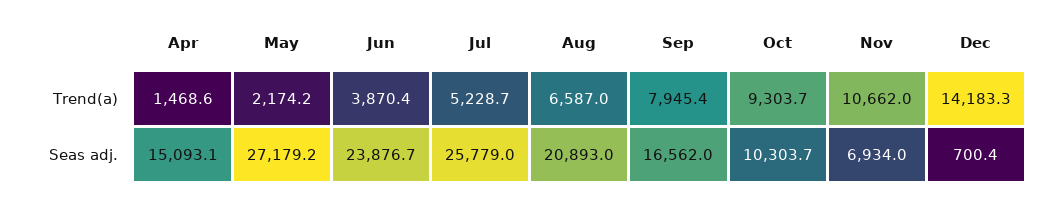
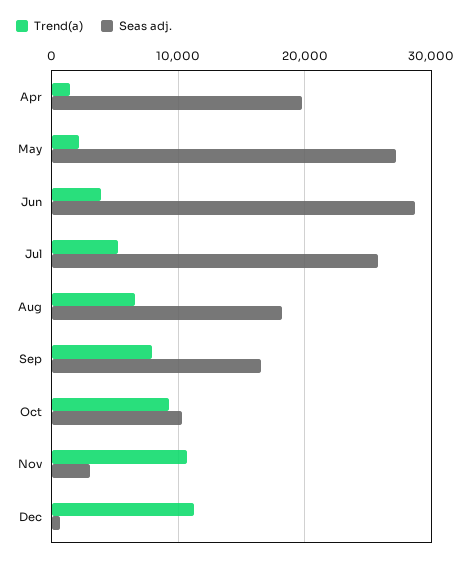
Trend(a), Dec: 14183.3 -> 11000
Seas adj., Apr: 15093.1 -> 20000
Seas adj., Jun: 23876.7 -> 29000
Seas adj., Aug: 20893 -> 18000
Seas adj., Nov: 6934 -> 3000

